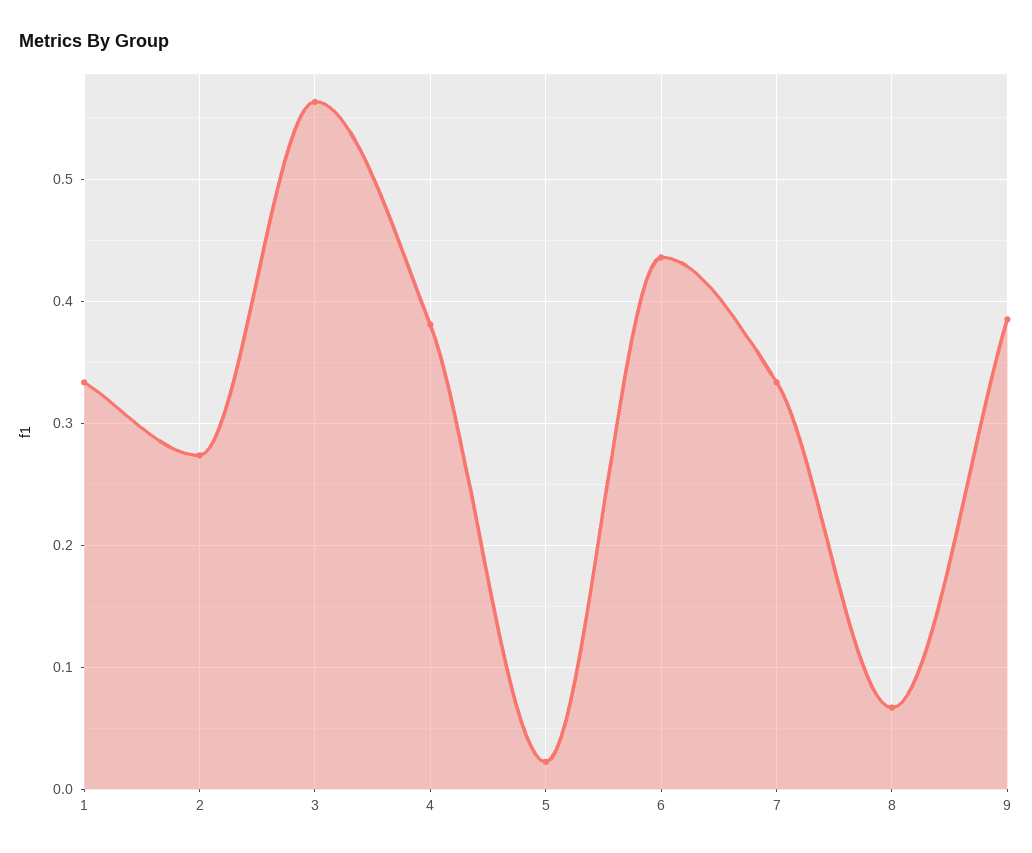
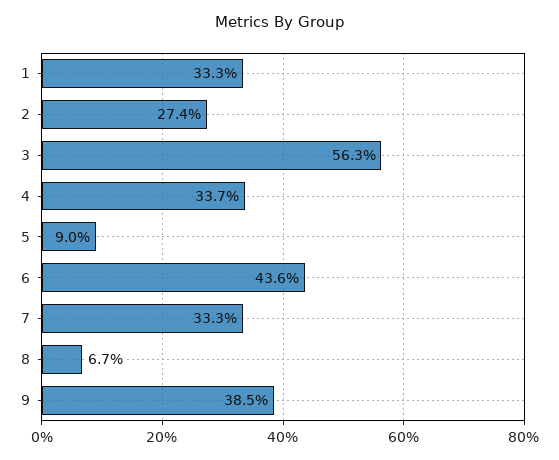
4: 0.38 -> 0.337
5: 0.02 -> 0.09

